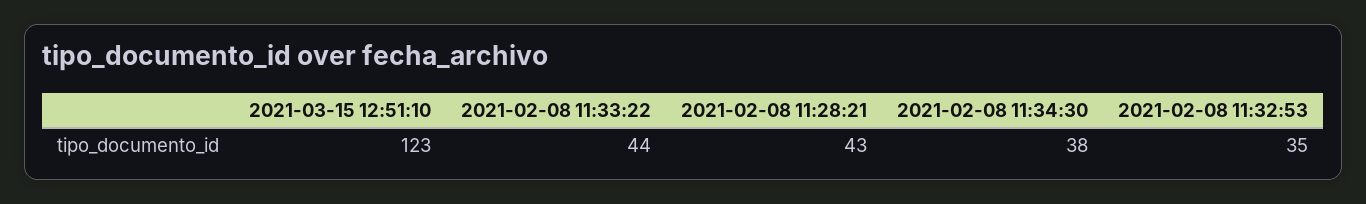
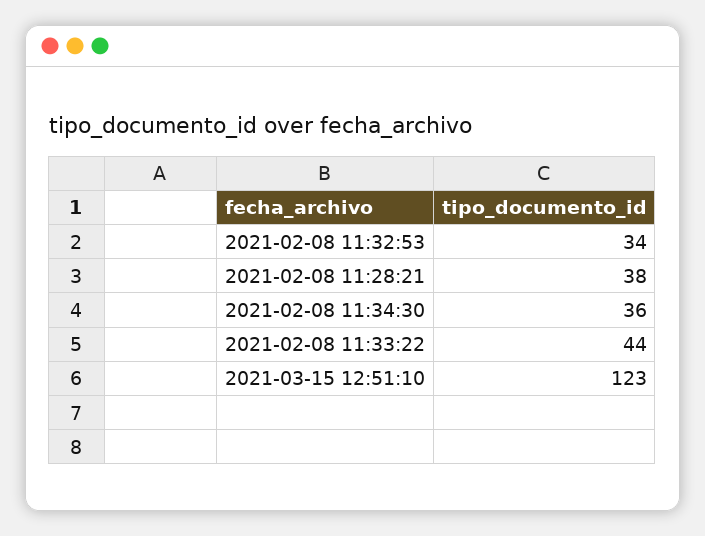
2021-02-08 11:28:21: 43 -> 38
2021-02-08 11:34:30: 38 -> 36
2021-02-08 11:32:53: 35 -> 34

